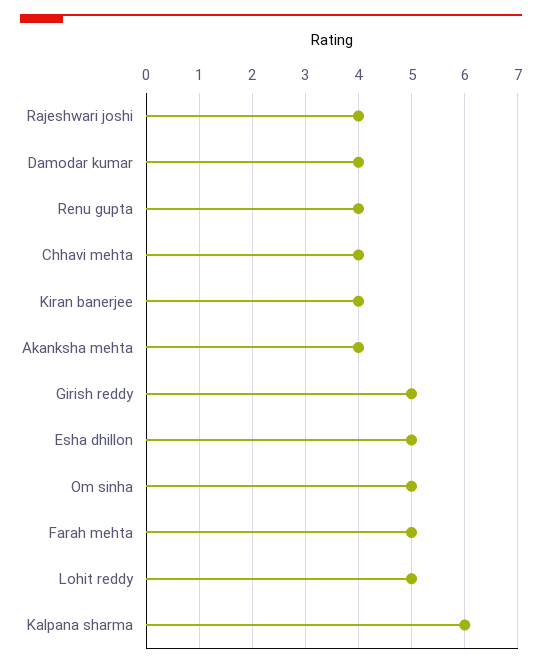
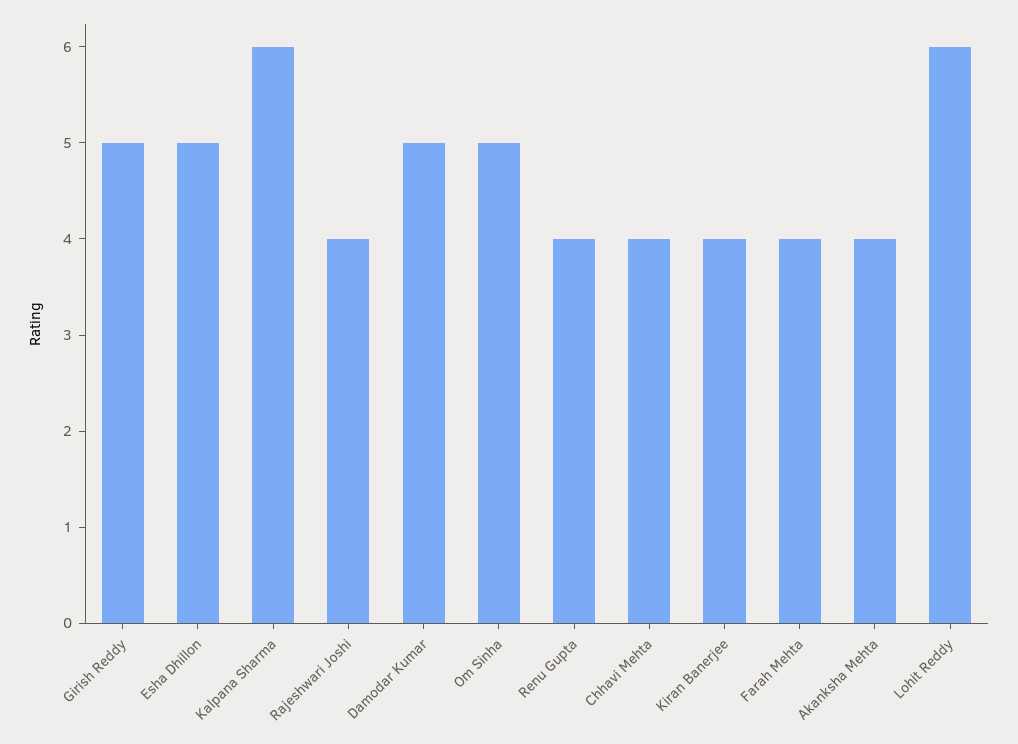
Damodar kumar: 4 -> 5
Farah mehta: 5 -> 4
Lohit reddy: 5 -> 6

